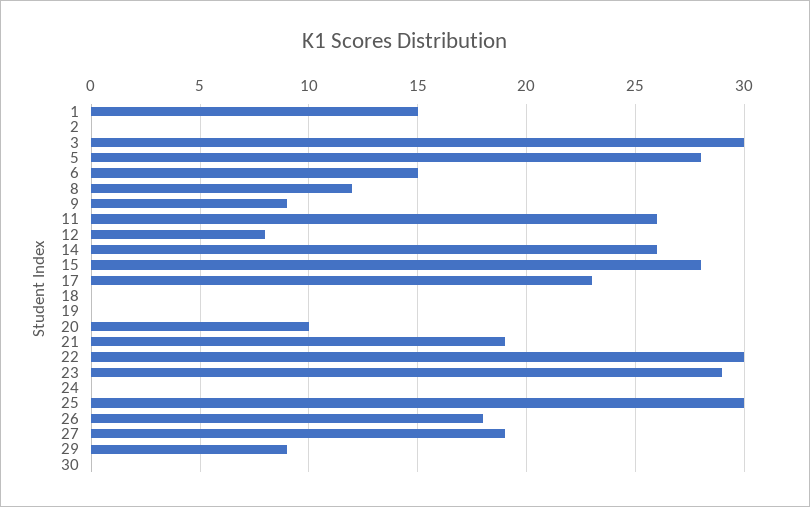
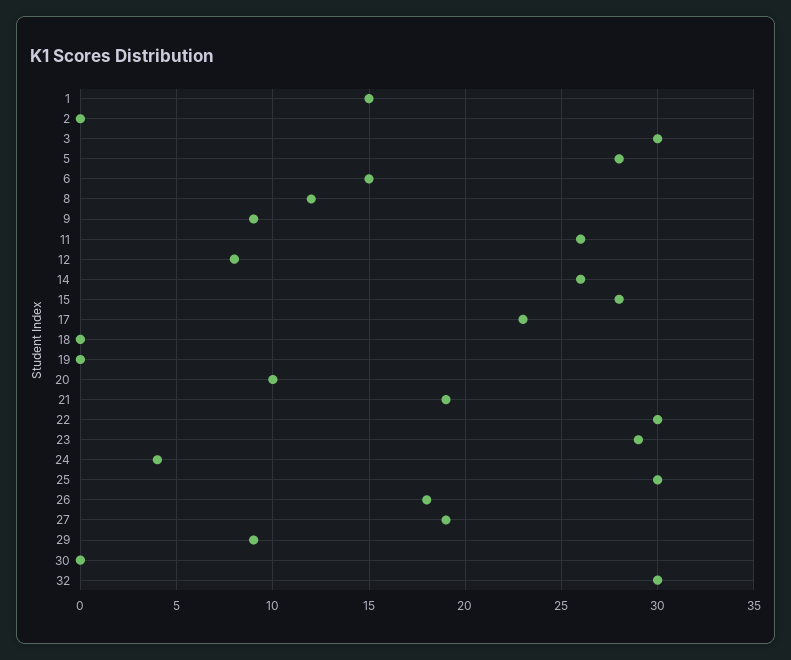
24: 0 -> 4
32: none -> 30

